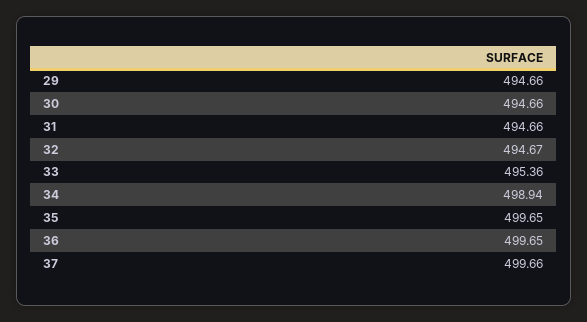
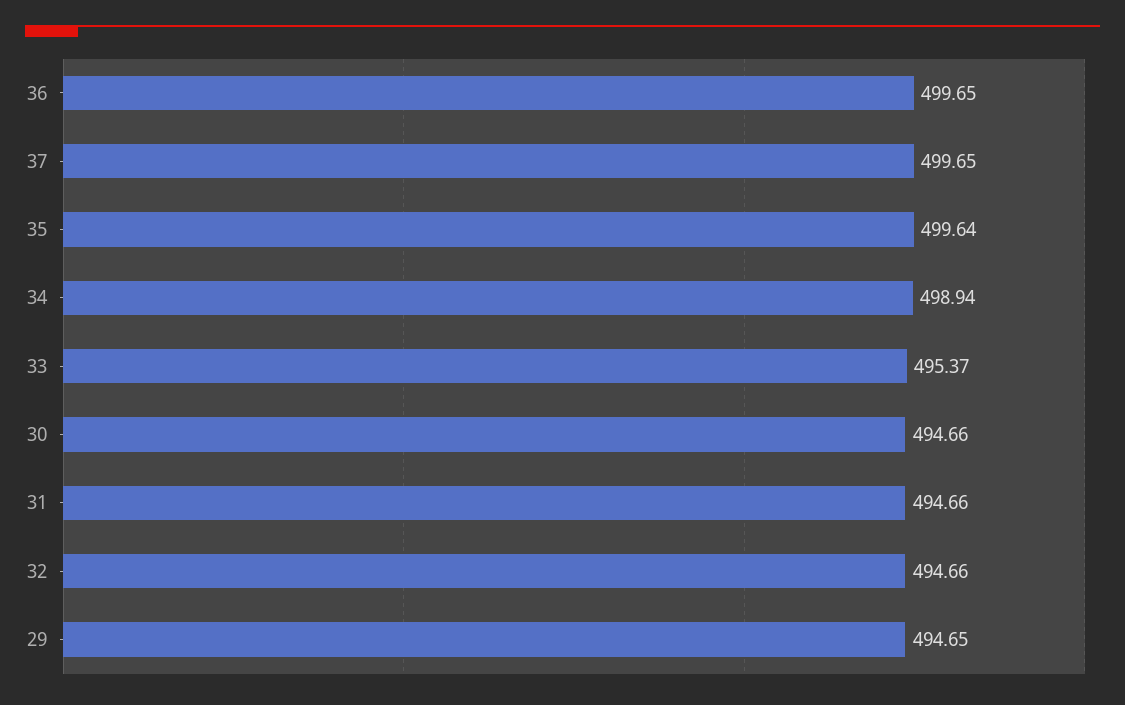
29: 494.66 -> 494.65
32: 494.67 -> 494.66
33: 495.36 -> 495.37
35: 499.65 -> 499.64
37: 499.66 -> 499.65

